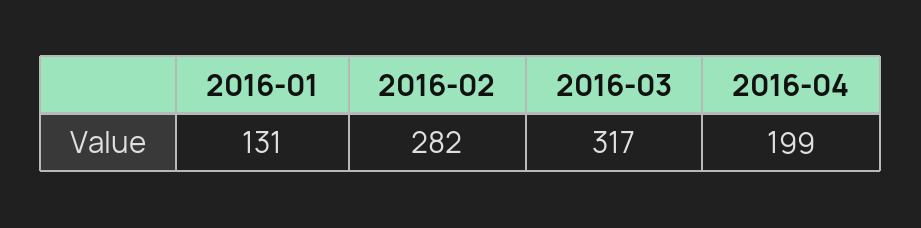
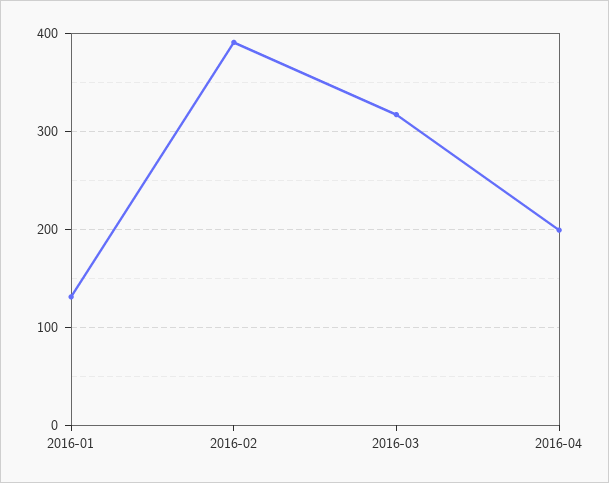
2016-02: 282 -> 390

